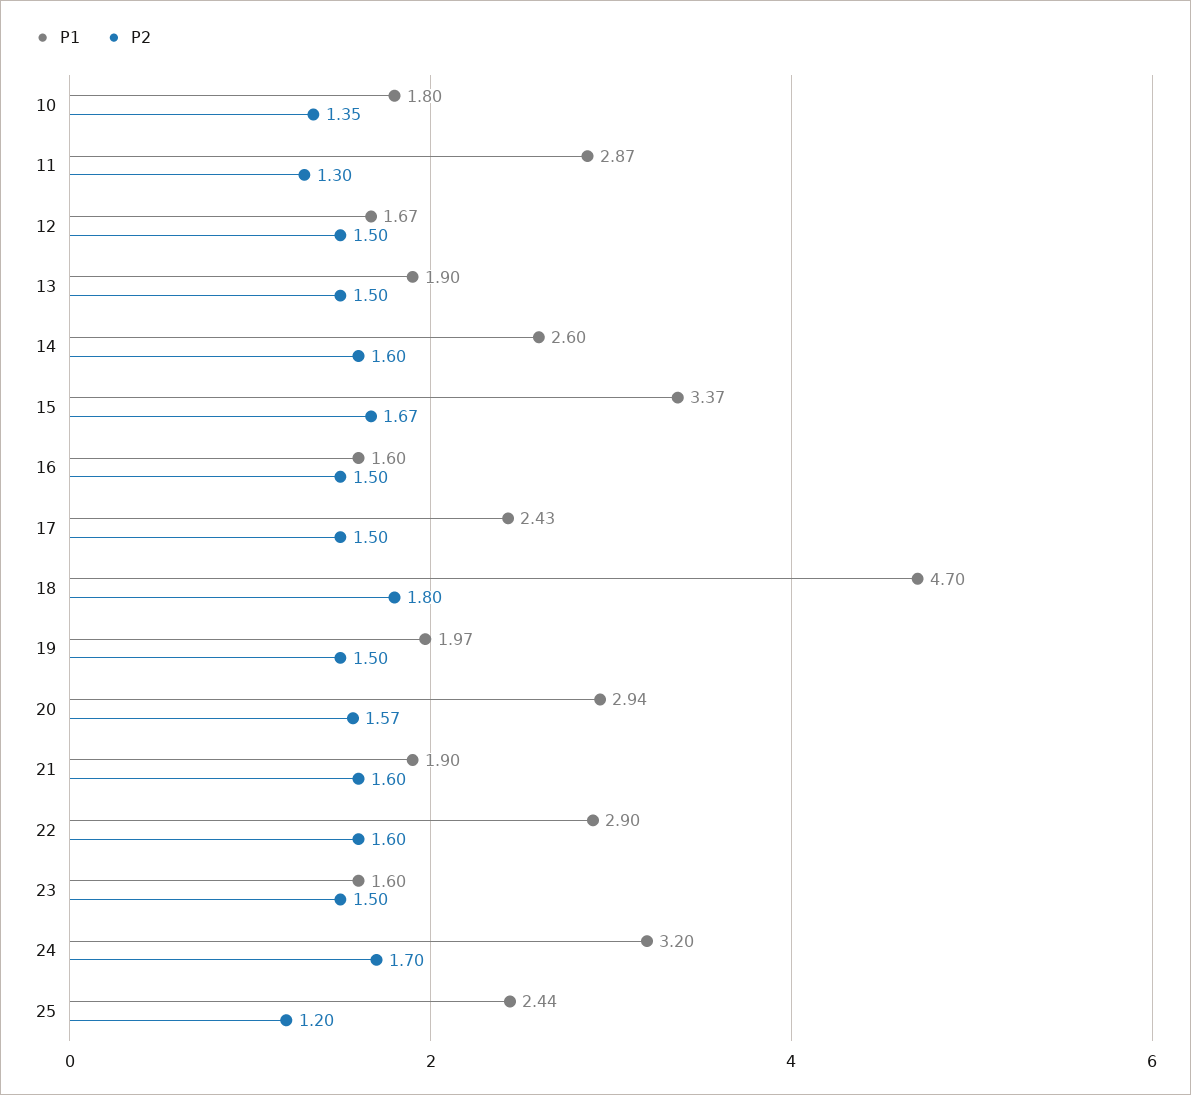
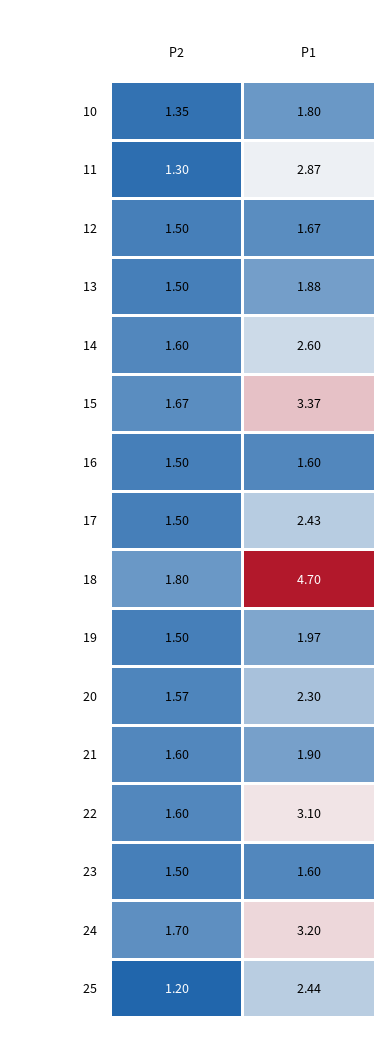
P1, 13: 1.9 -> 1.88
P1, 20: 2.94 -> 2.3
P1, 22: 2.9 -> 3.1

